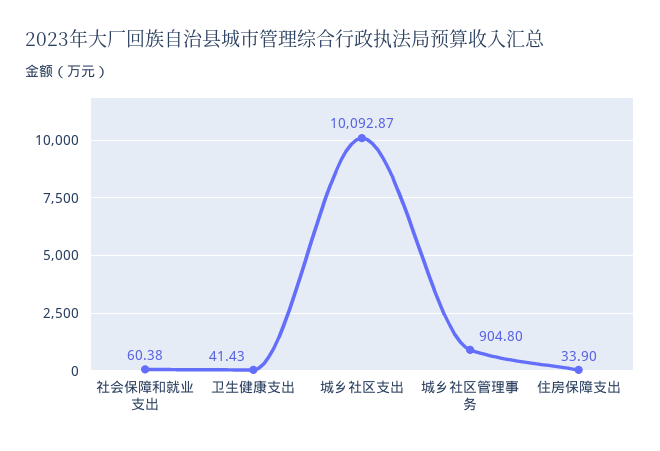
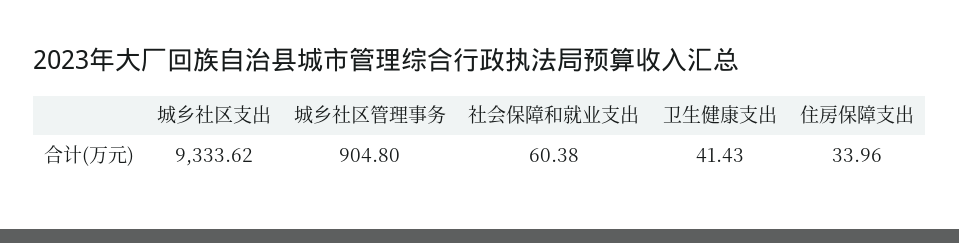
城乡社区支出: 10092.87 -> 9333.62
住房保障支出: 33.9 -> 33.96

